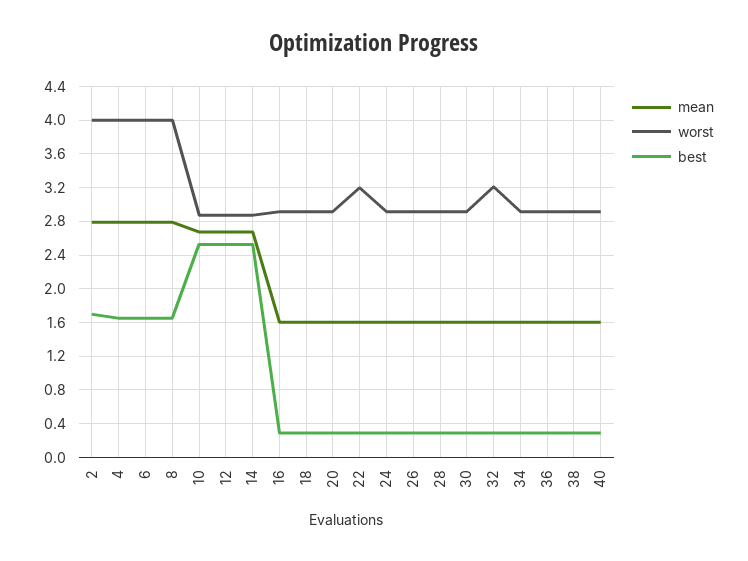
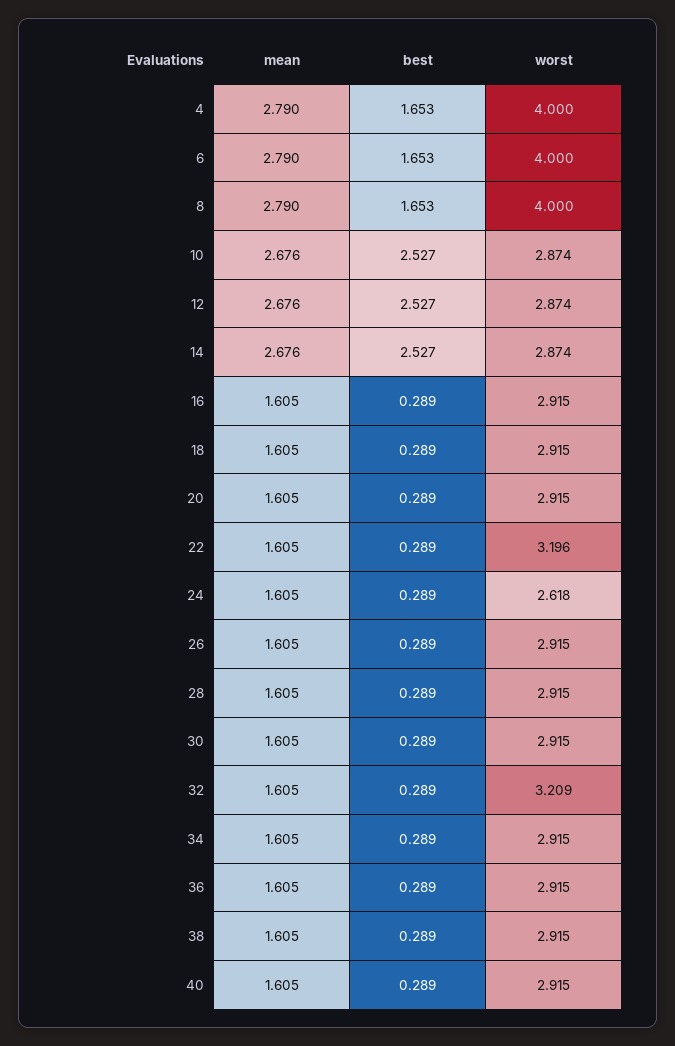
mean, 2: 2.8 -> none
worst, 2: 4 -> none
best, 2: 1.7 -> none
worst, 24: 2.9 -> 2.618

